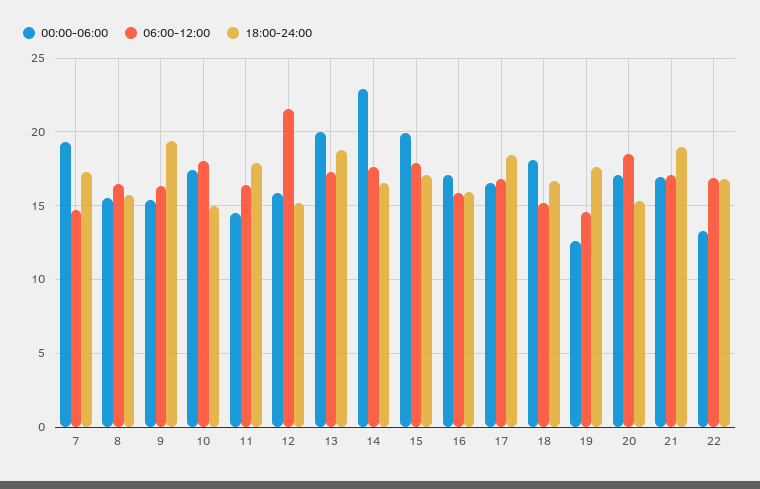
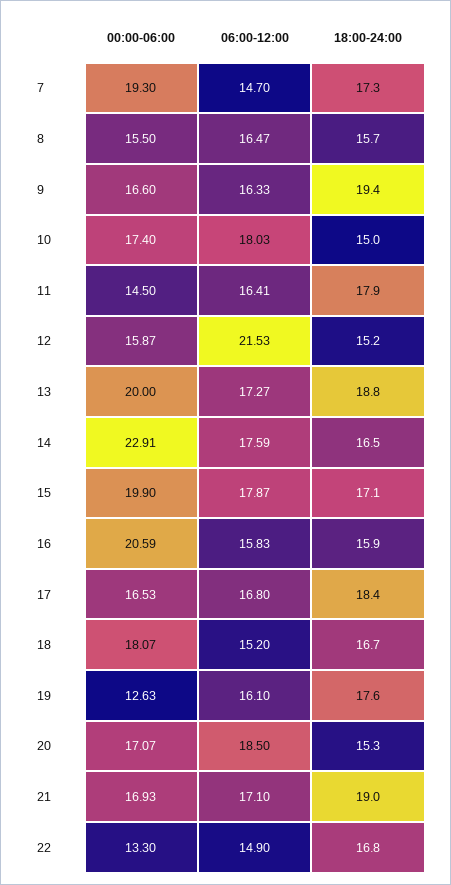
00:00-06:00, 9: 15.5 -> 16.6
00:00-06:00, 16: 17 -> 20.59
06:00-12:00, 19: 14.5 -> 16.1
06:00-12:00, 22: 17 -> 14.9

